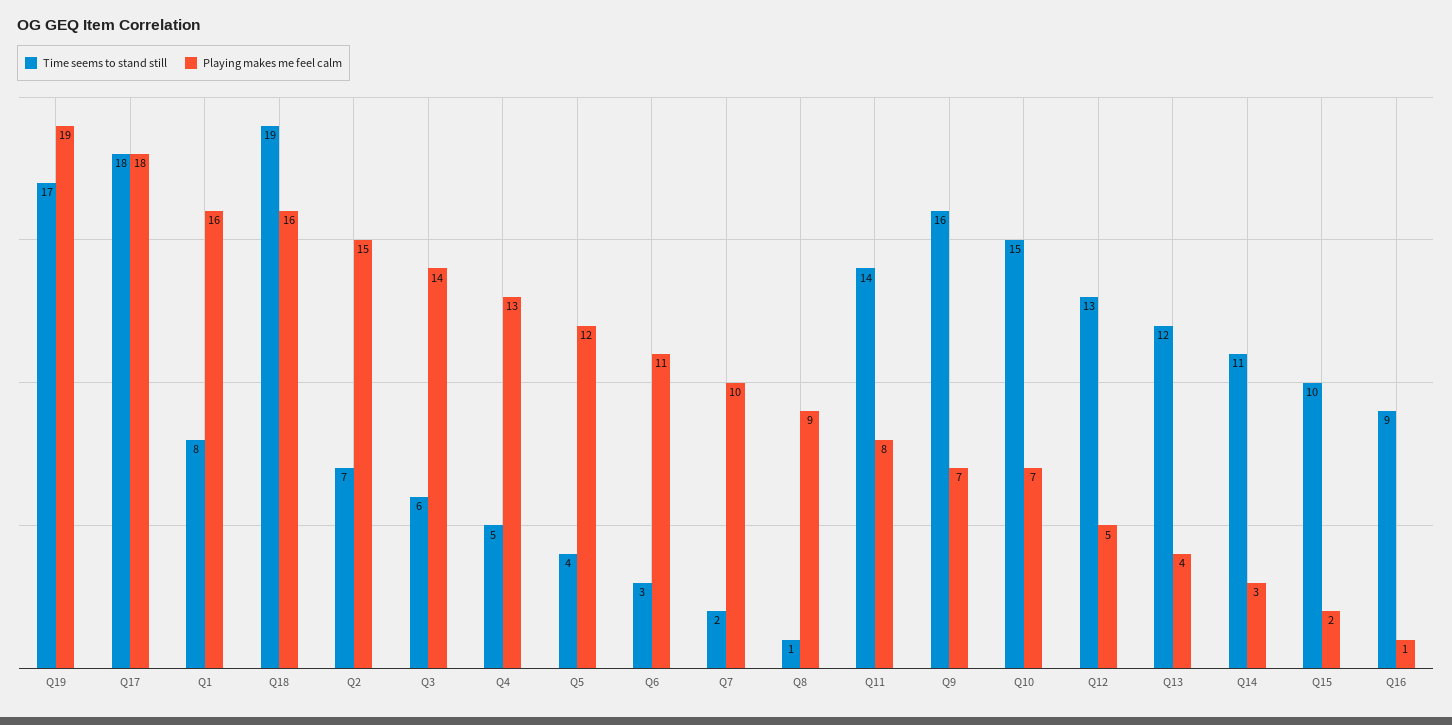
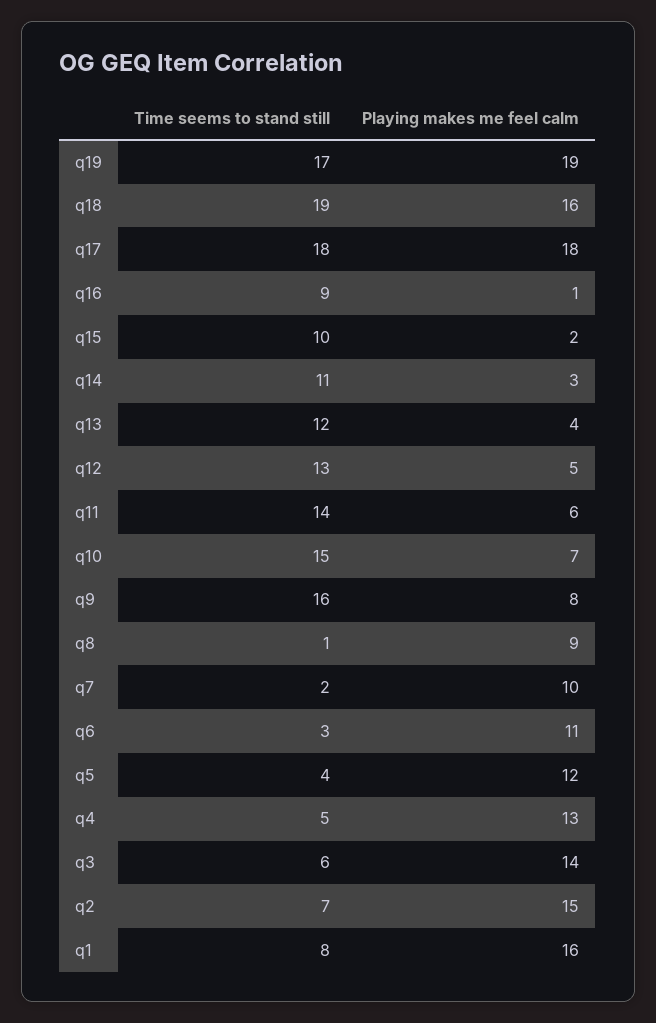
Playing makes me feel calm, Q11: 8 -> 6
Playing makes me feel calm, Q9: 7 -> 8

